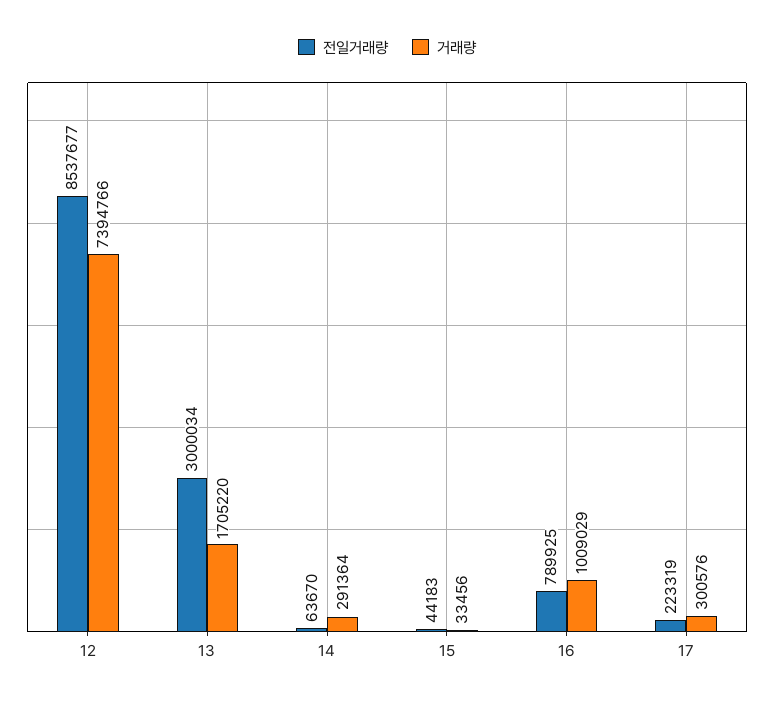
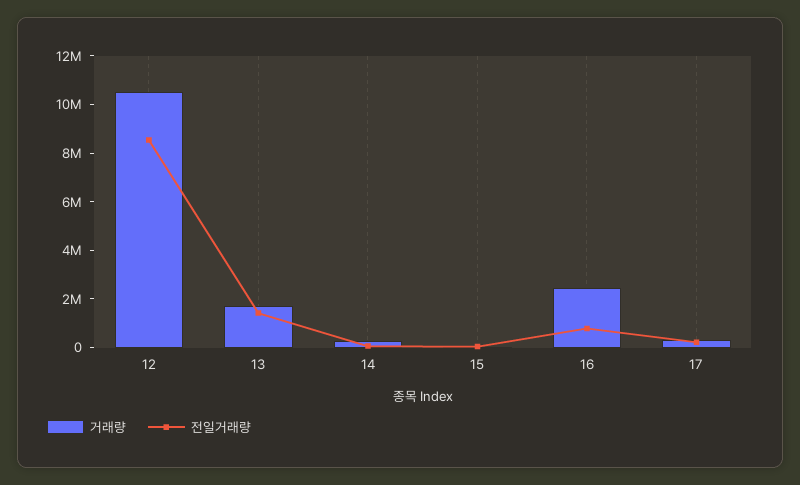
거래량, 12: 7394766 -> 10500000
전일거래량, 13: 3000034 -> 1500000
거래량, 16: 1009029 -> 2500000

